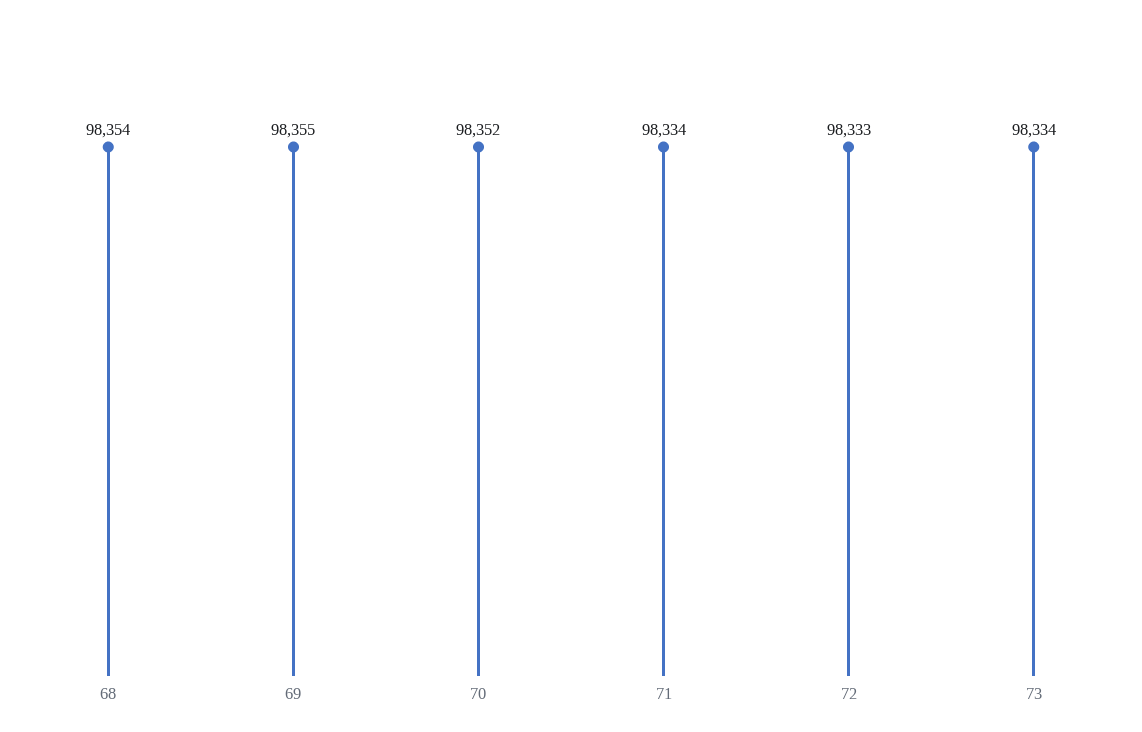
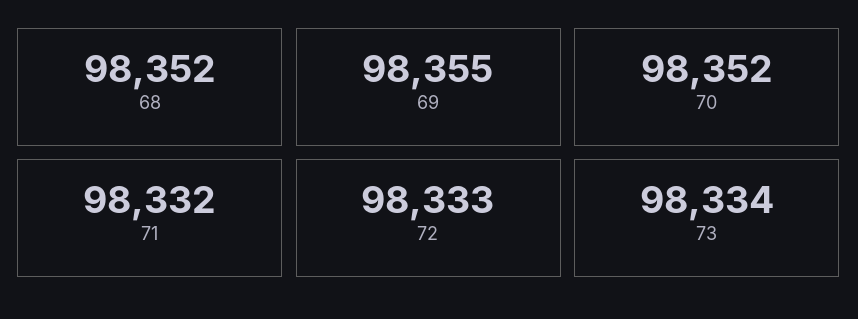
68: 98354 -> 98352
71: 98334 -> 98332

